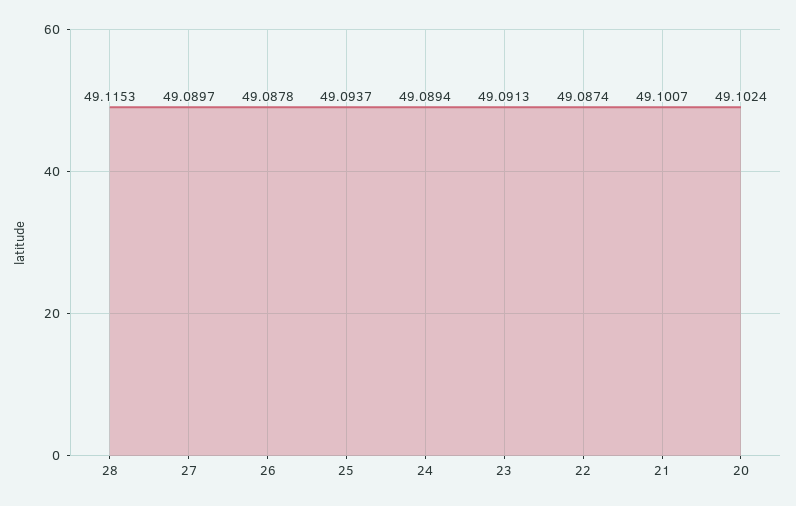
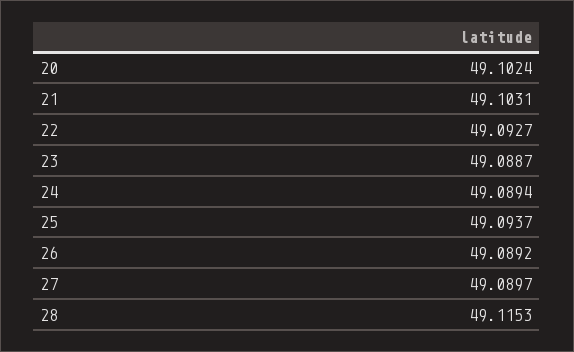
26: 49.0878 -> 49.0892
23: 49.0913 -> 49.0887
22: 49.0874 -> 49.0927
21: 49.1007 -> 49.1031

